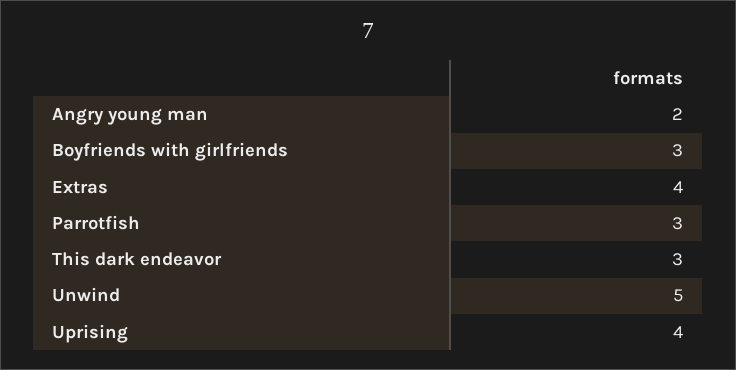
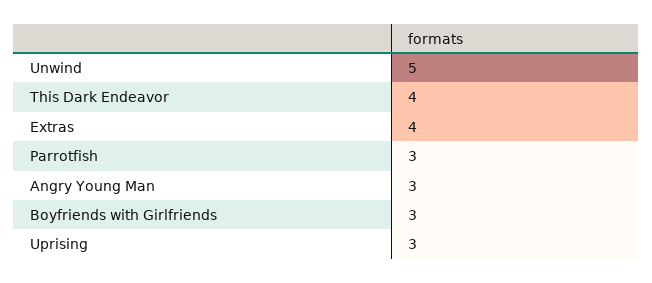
Angry young man: 2 -> 3
This dark endeavor: 3 -> 4
Uprising: 4 -> 3

